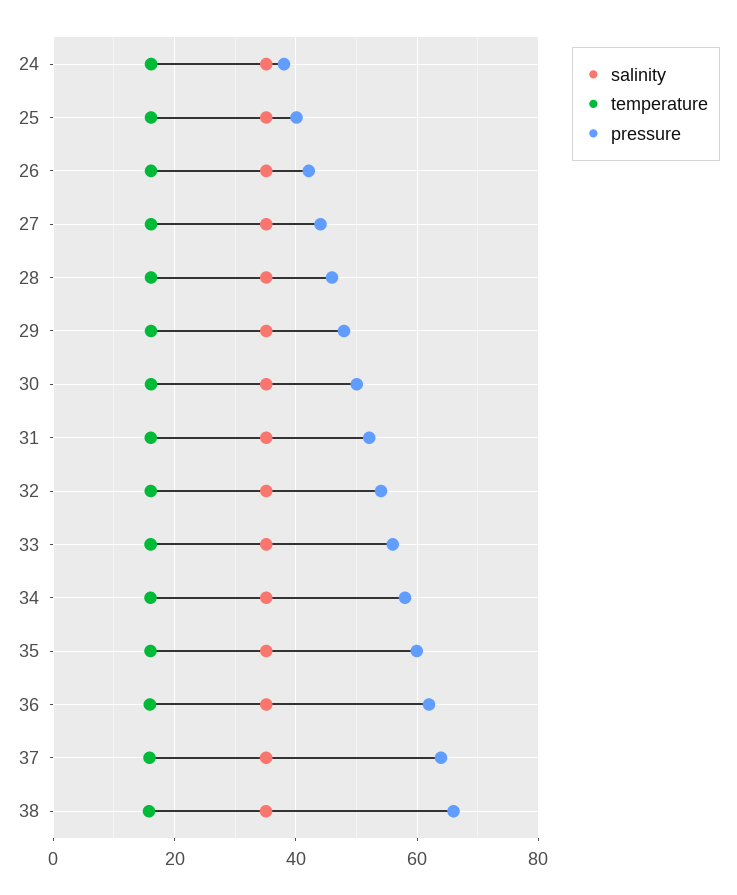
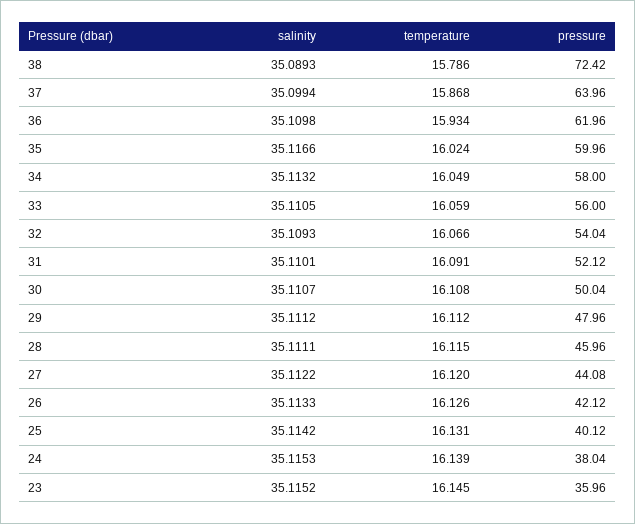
pressure, 38: 66 -> 72.42
salinity, 23: none -> 35.1152
temperature, 23: none -> 16.145
pressure, 23: none -> 35.96

